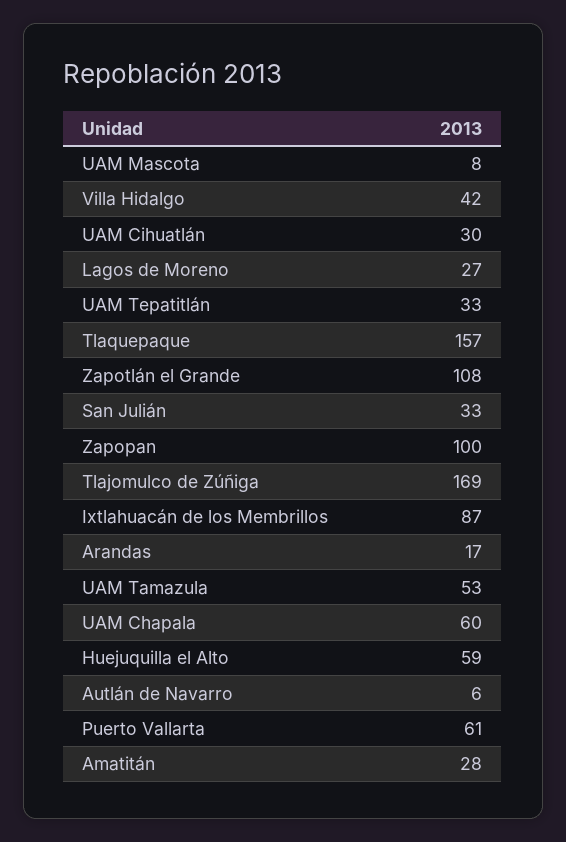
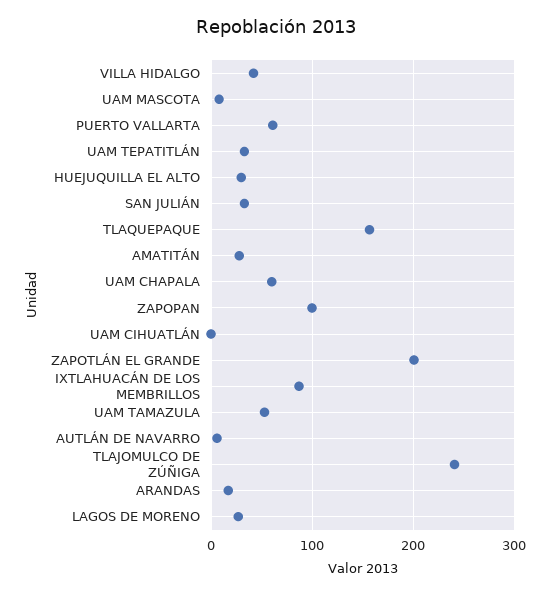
UAM Cihuatlán: 30 -> 0
Zapotlán el Grande: 108 -> 200
Tlajomulco de Zúñiga: 169 -> 240
Huejuquilla el Alto: 59 -> 30

